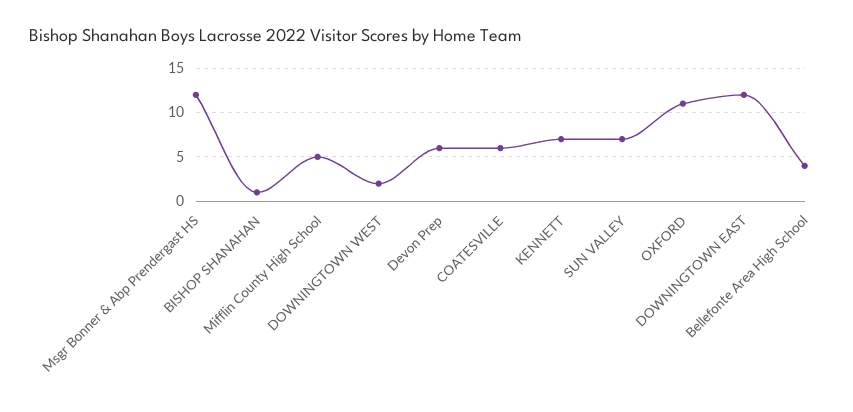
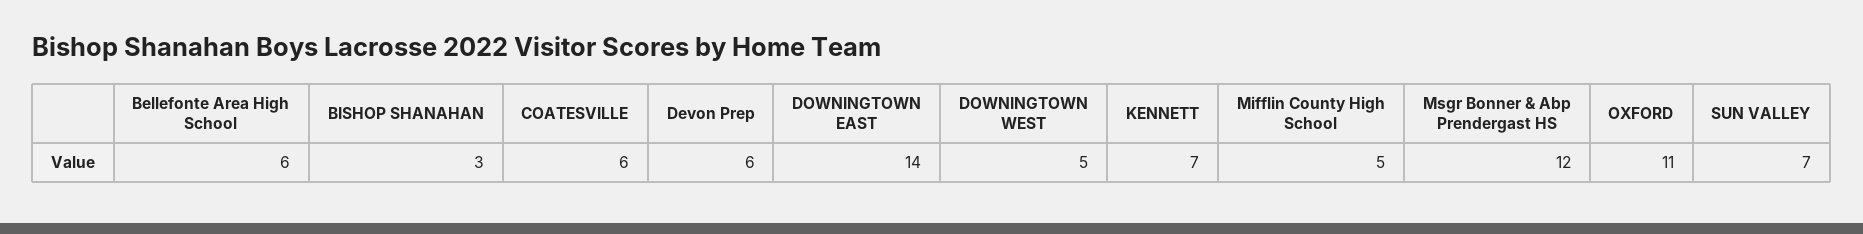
BISHOP SHANAHAN: 1 -> 3
DOWNINGTOWN WEST: 2 -> 5
DOWNINGTOWN EAST: 12 -> 14
Bellefonte Area High School: 4 -> 6

